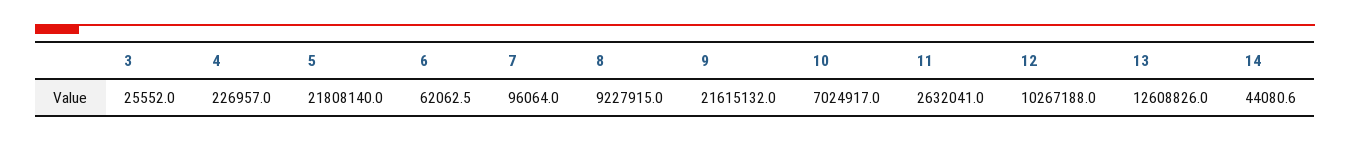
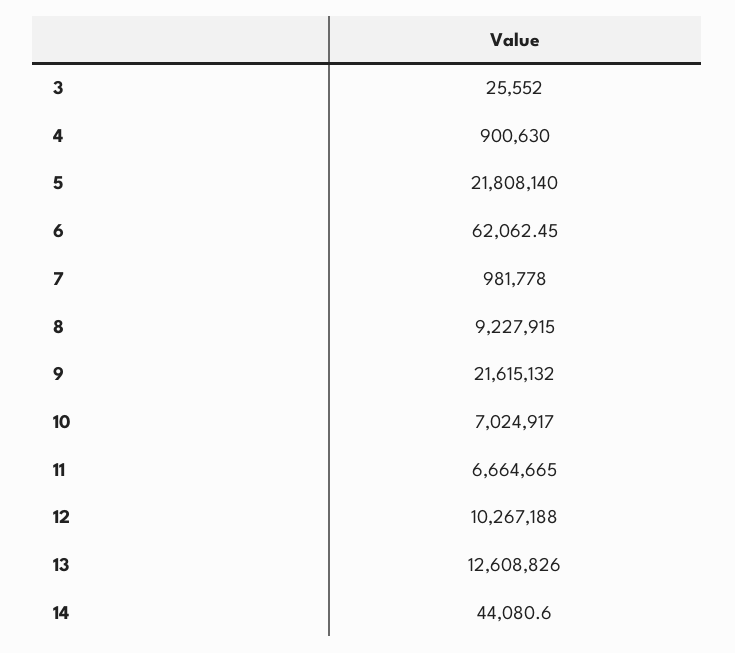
4: 226957 -> 900630
7: 96064 -> 981778
11: 2632041 -> 6664665

